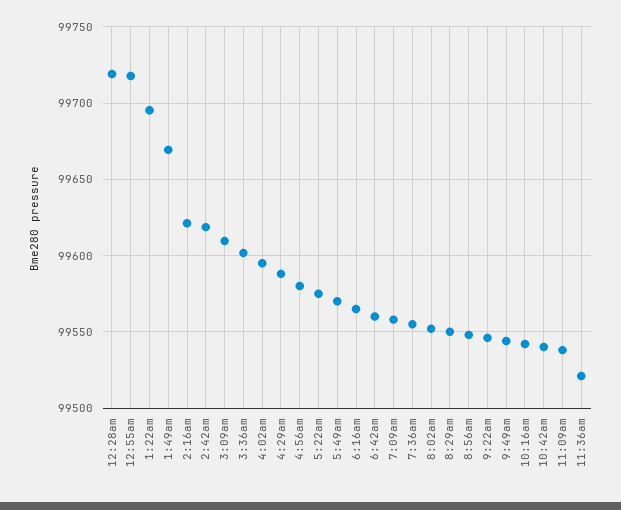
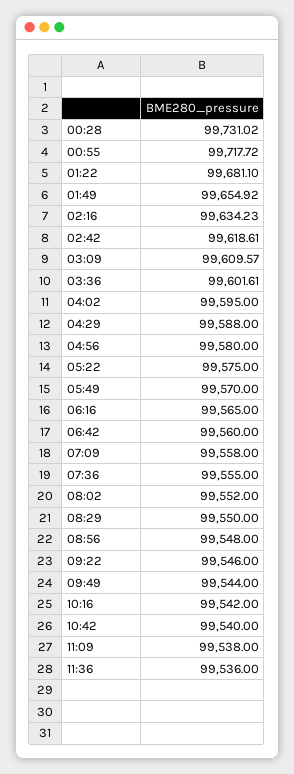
12:28am: 99720 -> 99731.02
1:22am: 99695 -> 99681.1
1:49am: 99670 -> 99654.92
2:16am: 99620 -> 99634.23
11:36am: 99520 -> 99536

